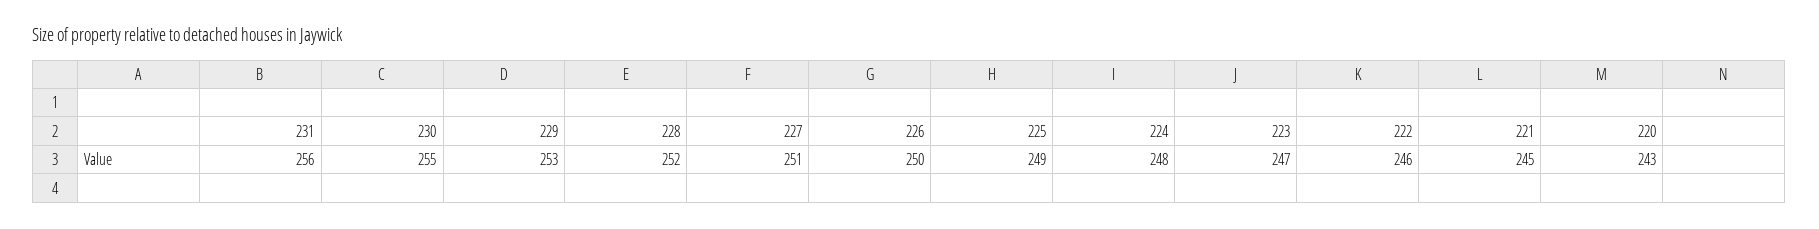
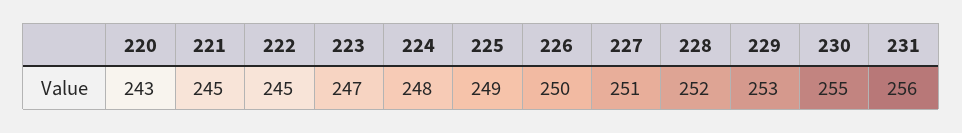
222: 246 -> 245

